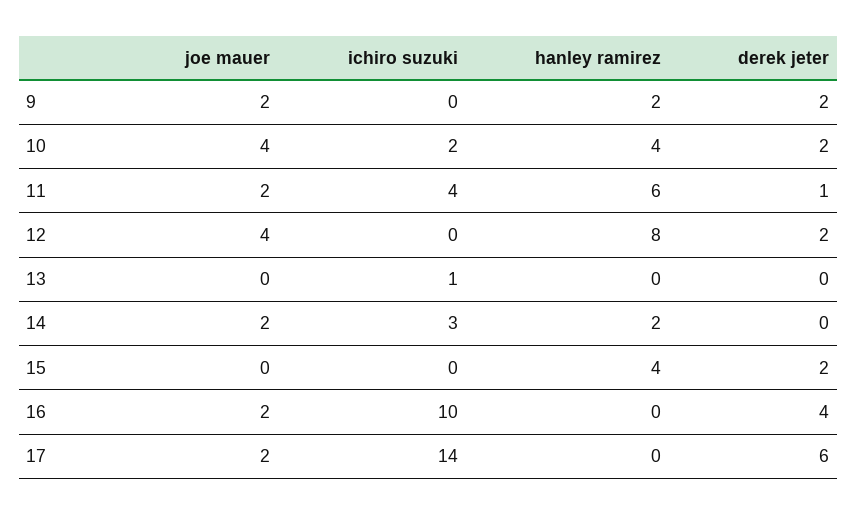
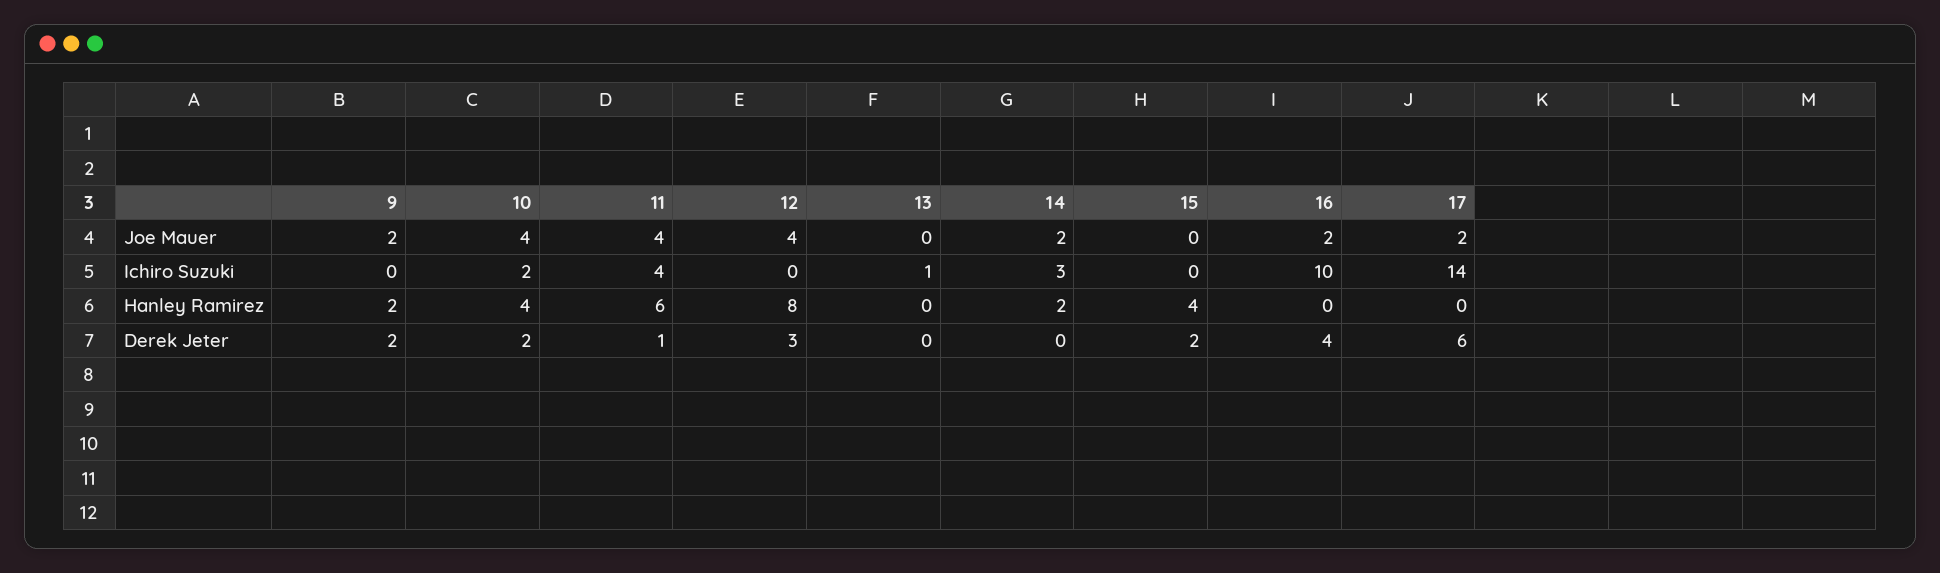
joe mauer, 11: 2 -> 4
derek jeter, 12: 2 -> 3

